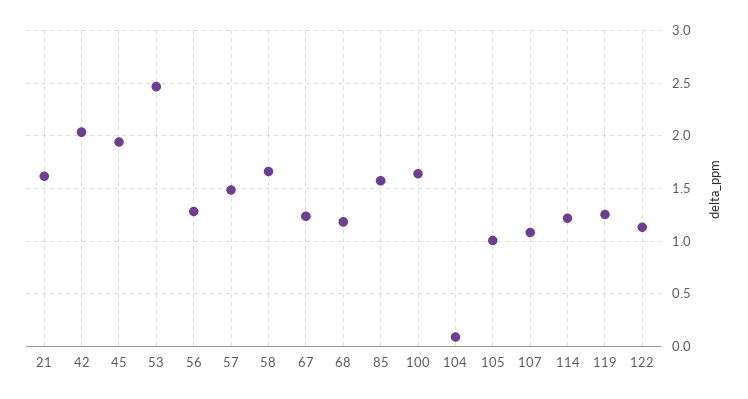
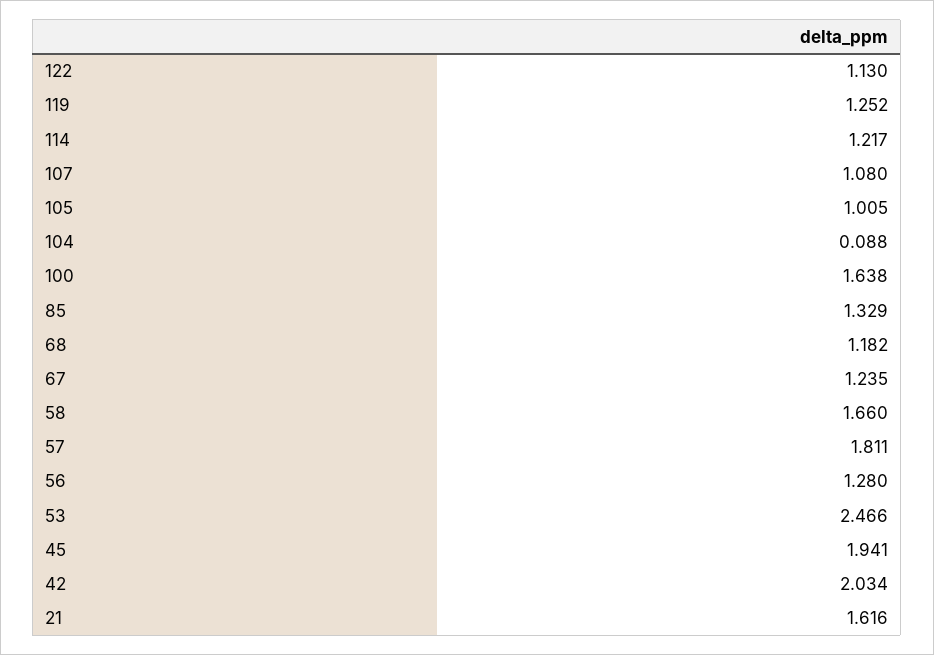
57: 1.5 -> 1.811
85: 1.6 -> 1.329

